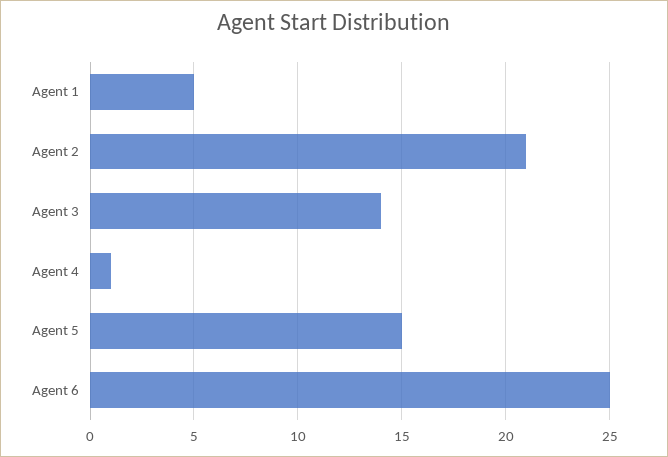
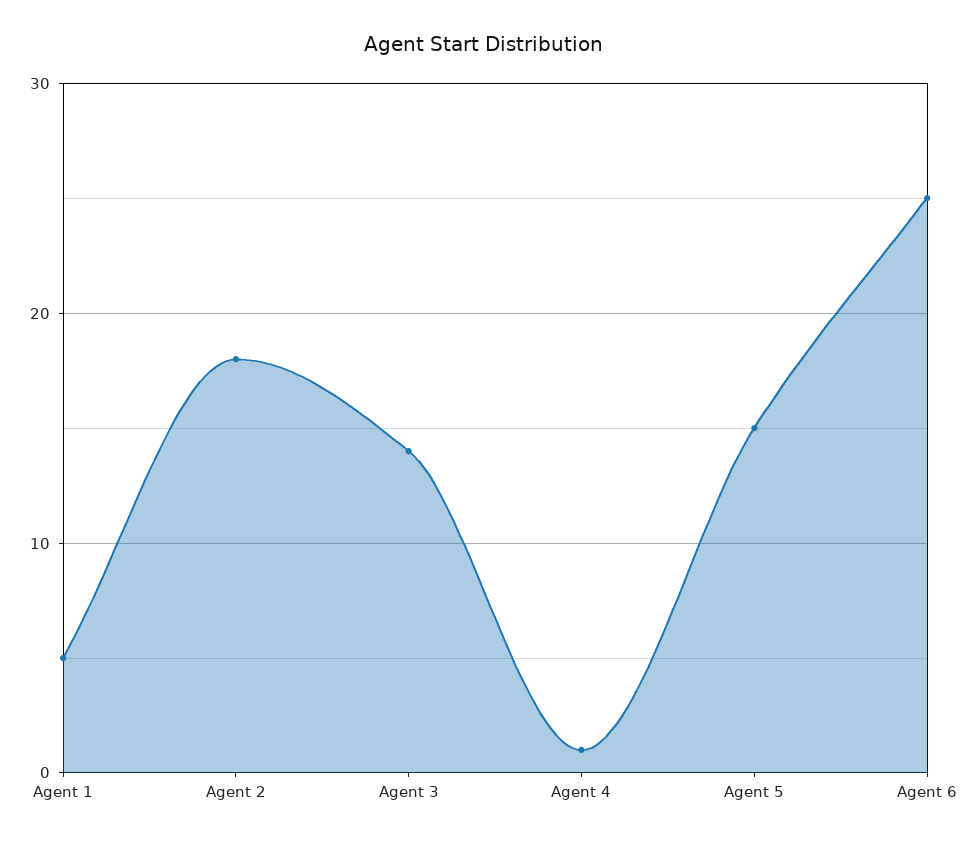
Agent 2: 21 -> 18

